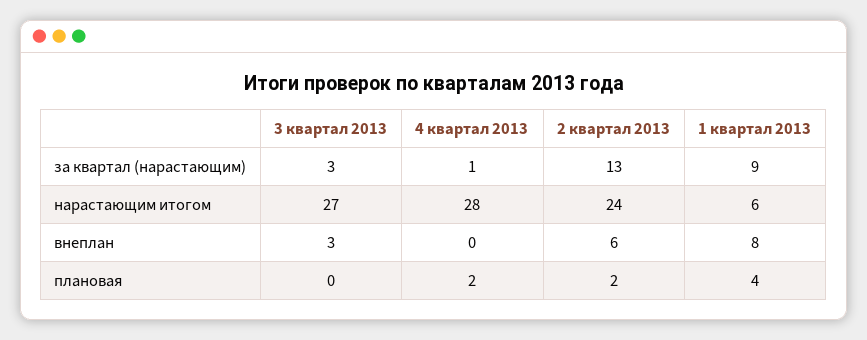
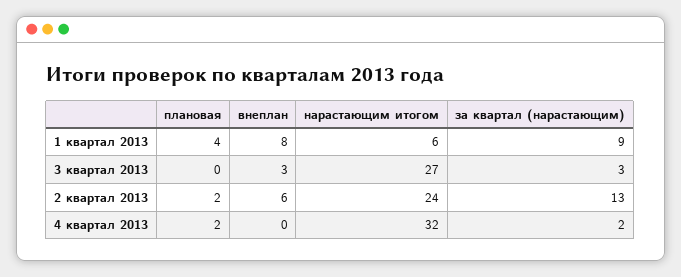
4 квартал 2013, за квартал (нарастающим): 1 -> 2
4 квартал 2013, нарастающим итогом: 28 -> 32

